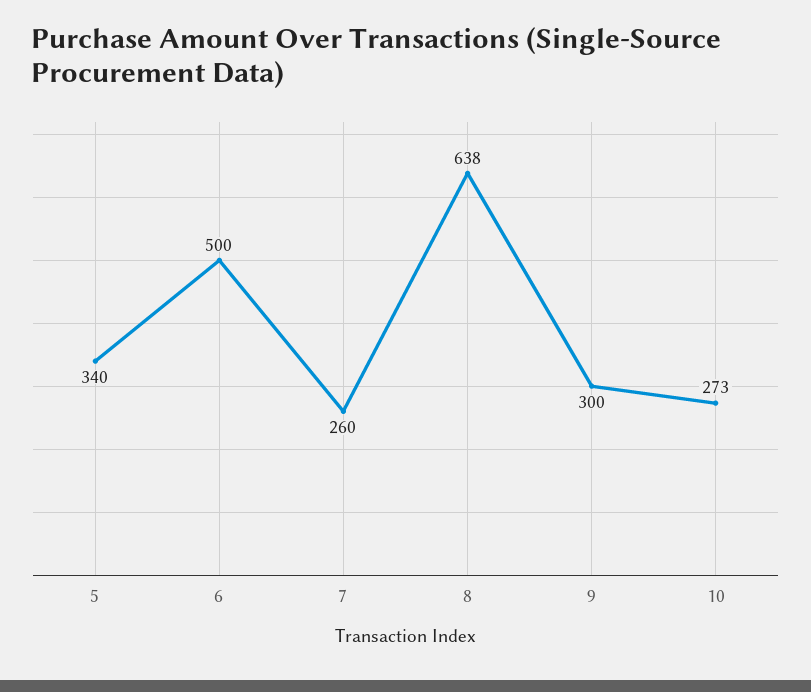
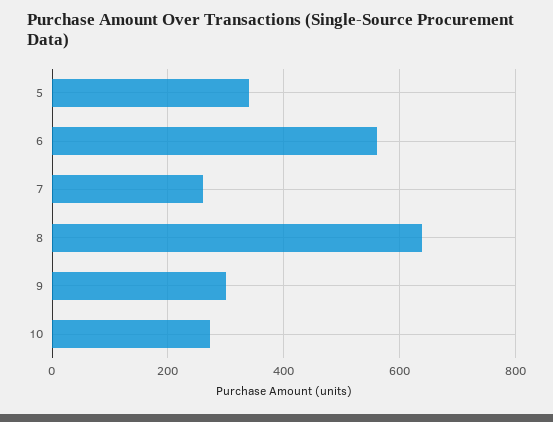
6: 500 -> 560

